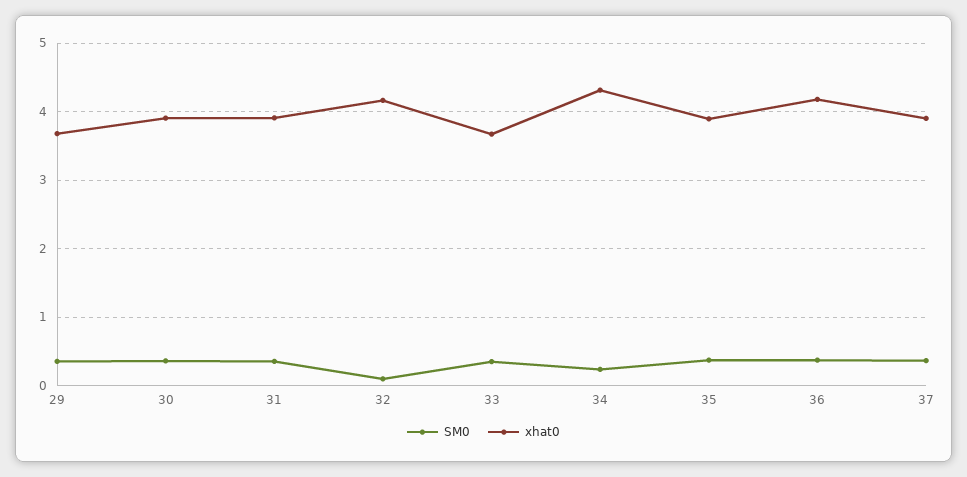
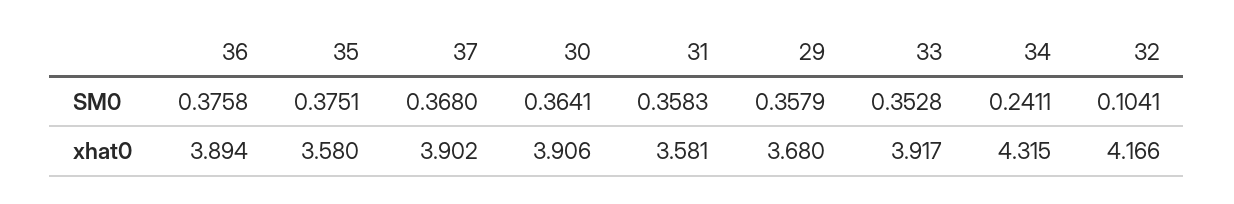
xhat0, 31: 3.9 -> 3.581
xhat0, 33: 3.7 -> 3.917
xhat0, 35: 3.9 -> 3.58
xhat0, 36: 4.2 -> 3.894

